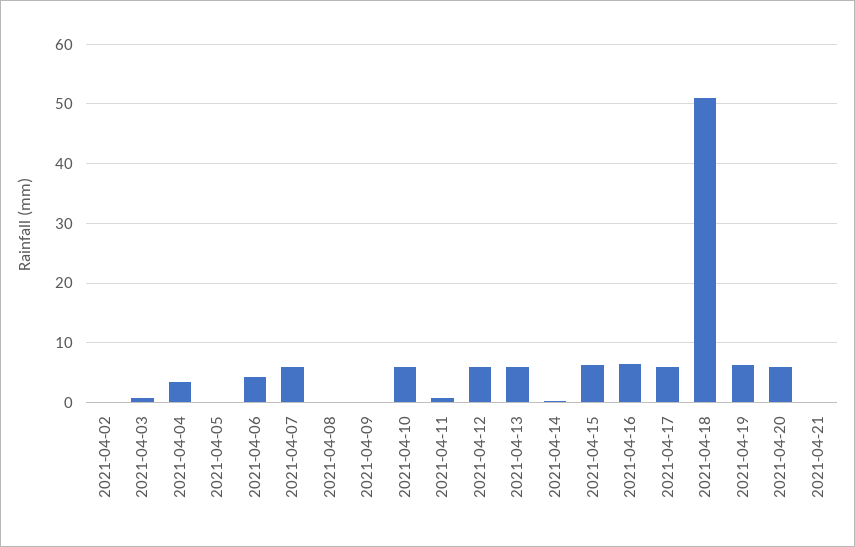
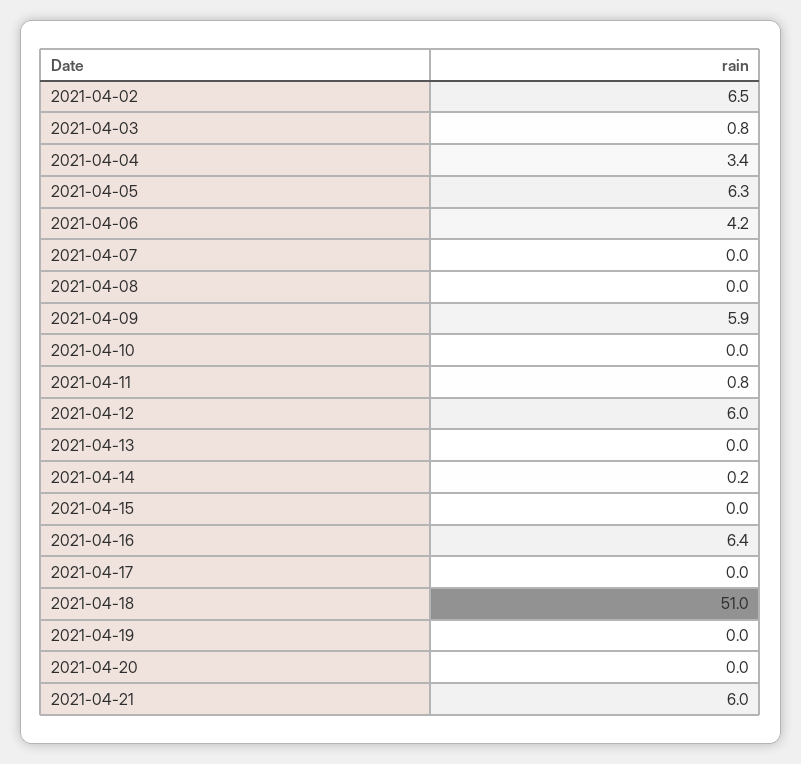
2021-04-02: 0 -> 6.5
2021-04-05: 0 -> 6.3
2021-04-07: 6 -> 0
2021-04-09: 0 -> 5.9
2021-04-10: 6 -> 0
2021-04-13: 6 -> 0
2021-04-15: 6 -> 0
2021-04-17: 6 -> 0
2021-04-19: 6 -> 0
2021-04-20: 6 -> 0
2021-04-21: 0 -> 6

